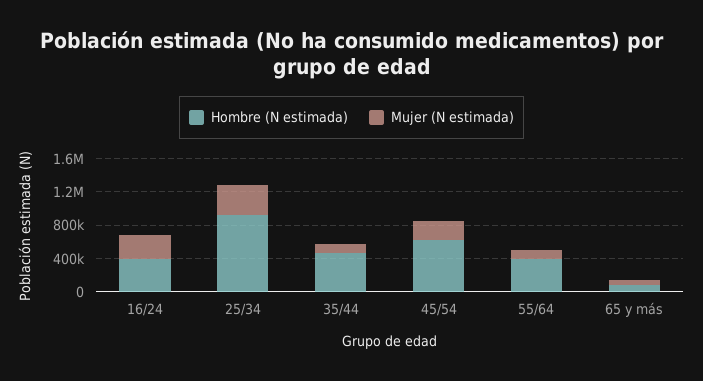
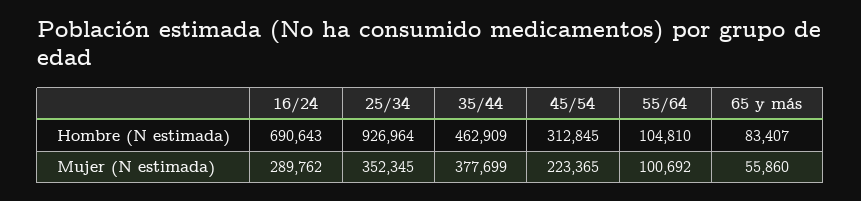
Hombre (N estimada), 16/24: 400000 -> 690643
Mujer (N estimada), 35/44: 100000 -> 377699
Hombre (N estimada), 45/54: 600000 -> 312845
Hombre (N estimada), 55/64: 400000 -> 104810

